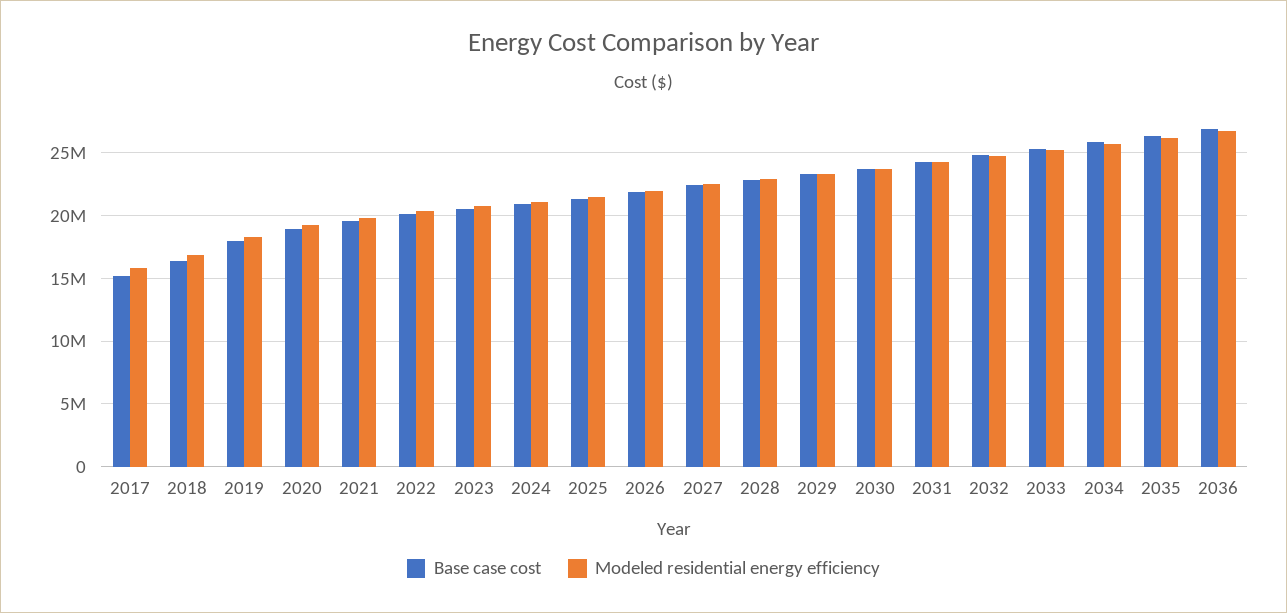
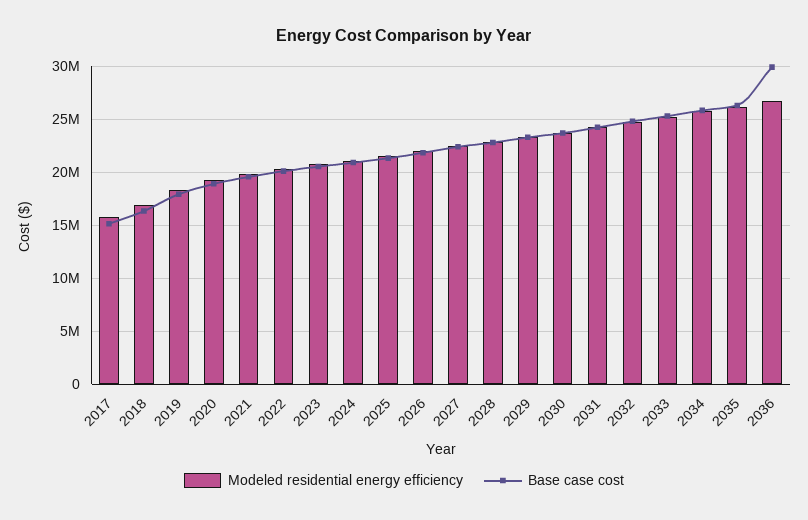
Base case cost, 2036: 27000000 -> 30000000

